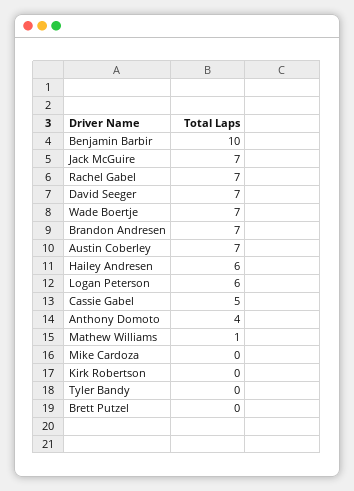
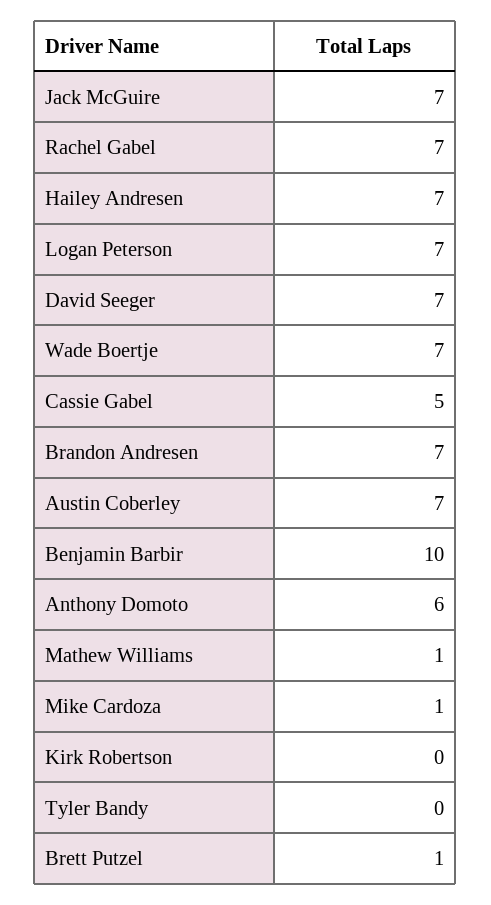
Hailey Andresen: 6 -> 7
Logan Peterson: 6 -> 7
Anthony Domoto: 4 -> 6
Mike Cardoza: 0 -> 1
Brett Putzel: 0 -> 1

